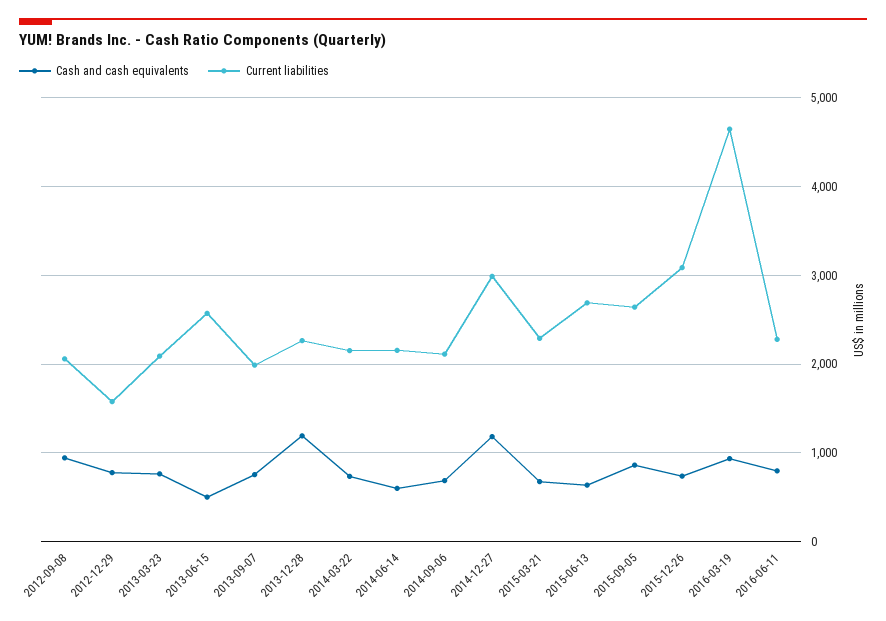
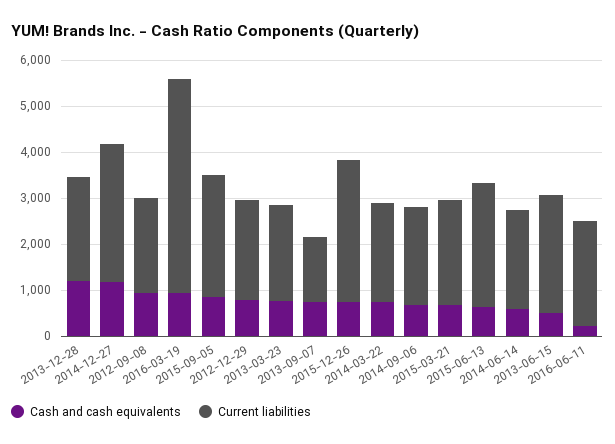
Current liabilities, 2012-12-29: 1600 -> 2200
Current liabilities, 2013-09-07: 2000 -> 1400
Cash and cash equivalents, 2016-06-11: 800 -> 200

